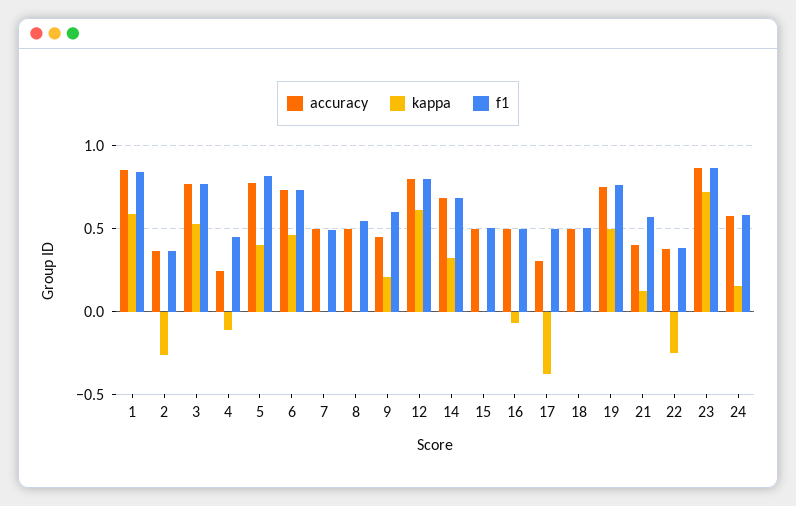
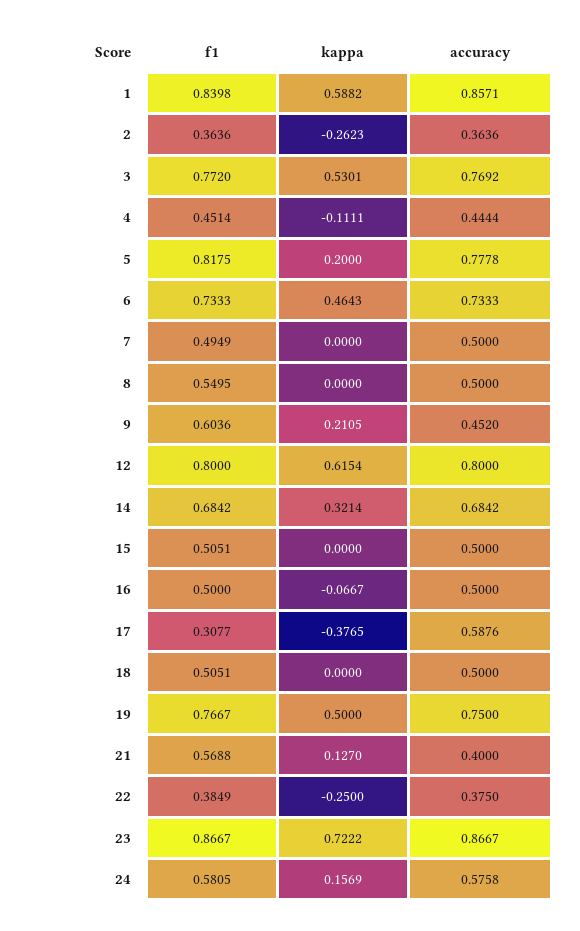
accuracy, 4: 0.25 -> 0.4444
kappa, 5: 0.4 -> 0.2
accuracy, 17: 0.3 -> 0.5876
f1, 17: 0.5 -> 0.3077

